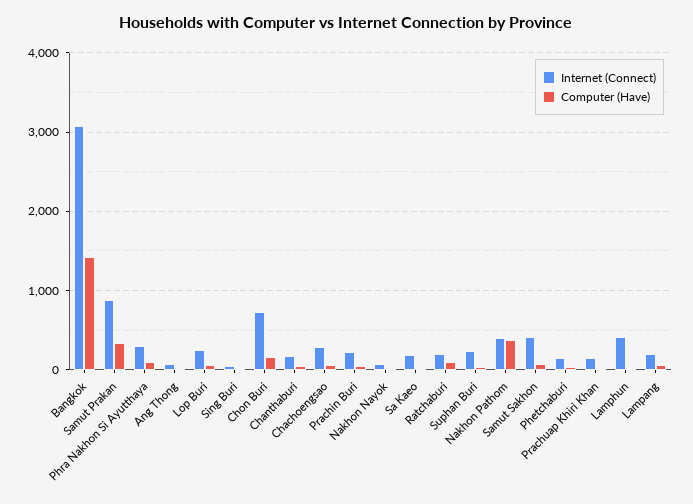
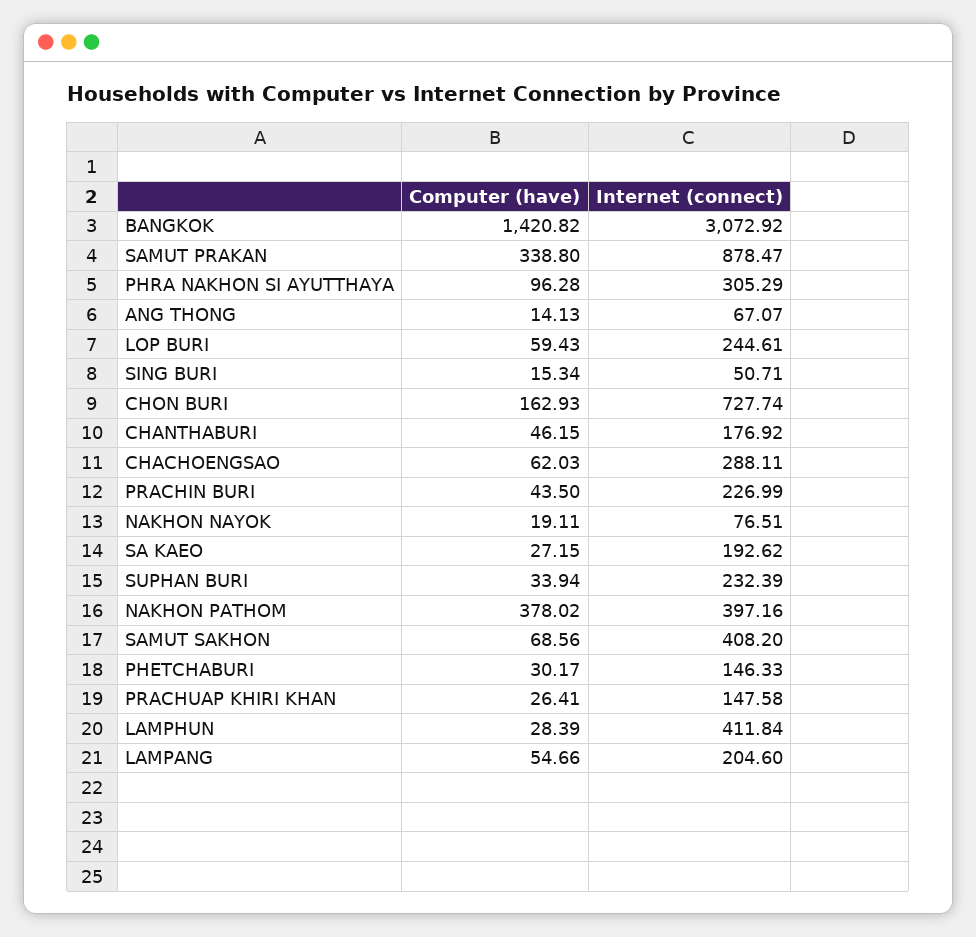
Internet (Connect), Ratchaburi: 200 -> none
Computer (Have), Ratchaburi: 100 -> none

